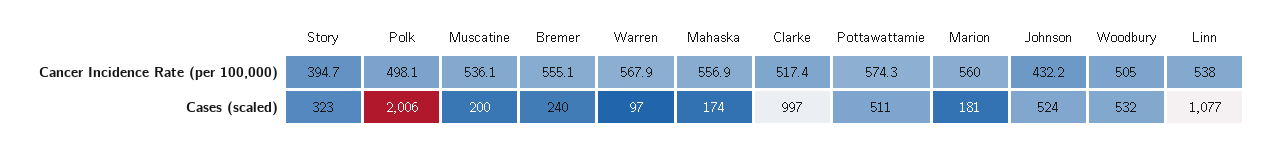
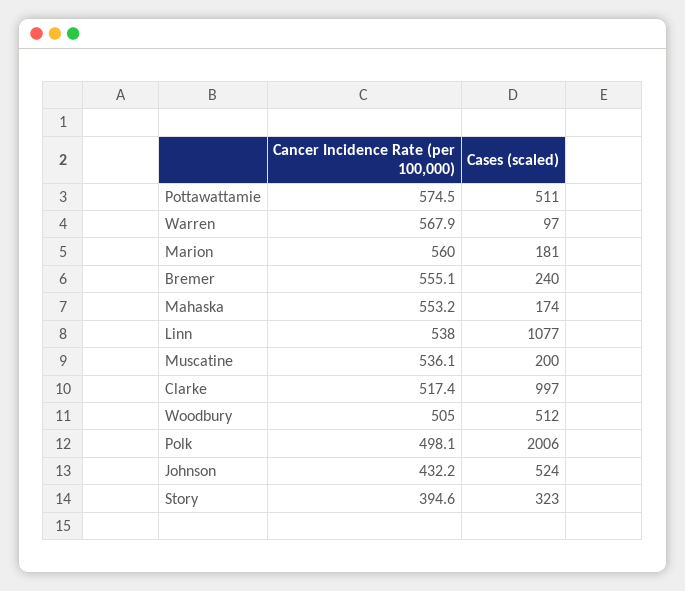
Story, Cancer Incidence Rate (per 100,000): 394.7 -> 394.6
Mahaska, Cancer Incidence Rate (per 100,000): 556.9 -> 553.2
Pottawattamie, Cancer Incidence Rate (per 100,000): 574.3 -> 574.5
Woodbury, Cases (scaled): 532 -> 512

